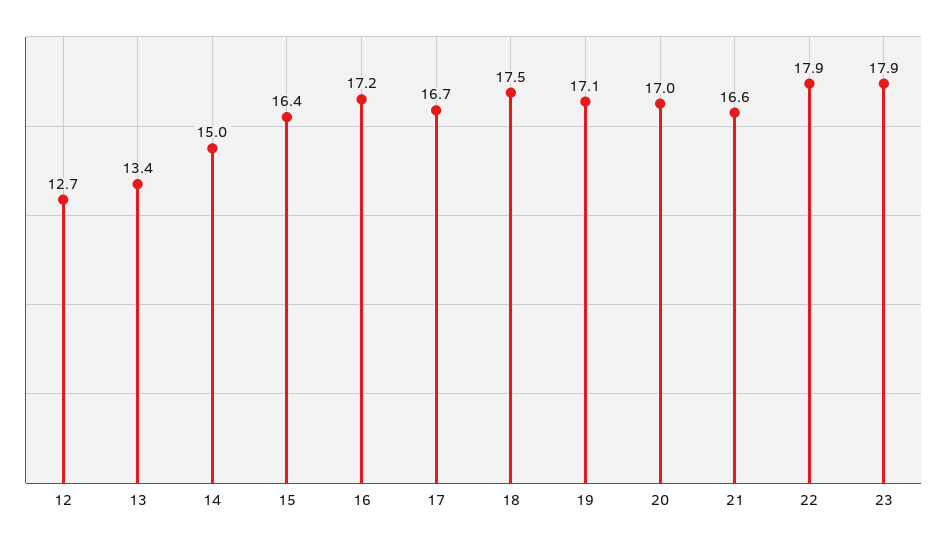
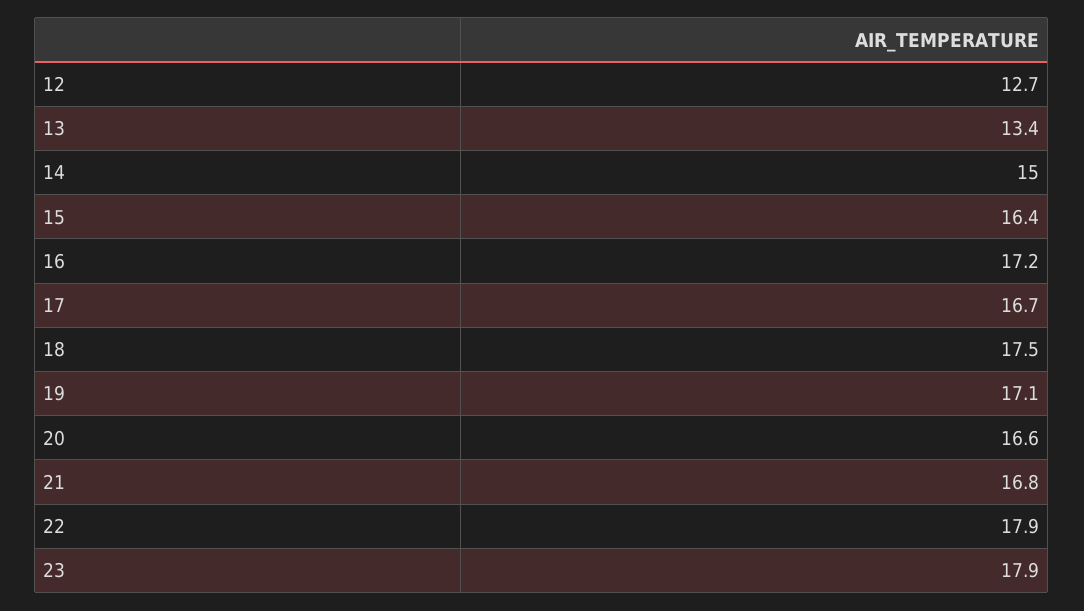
20: 17 -> 16.6
21: 16.6 -> 16.8

